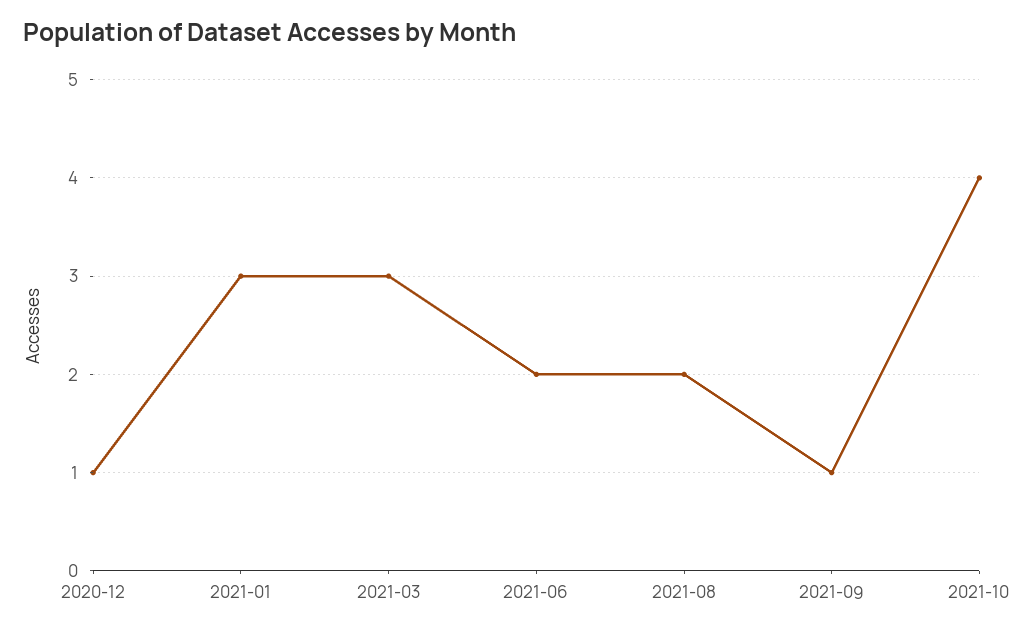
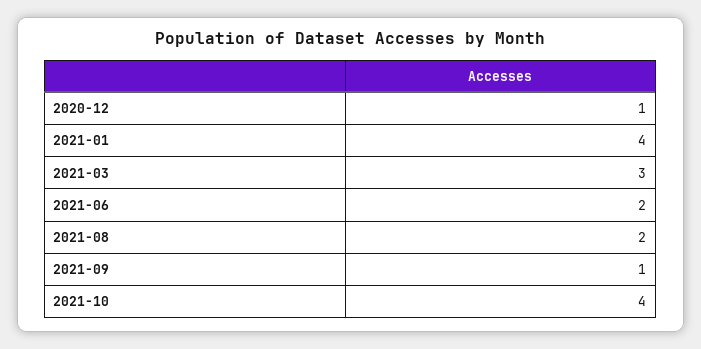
2021-01: 3 -> 4

